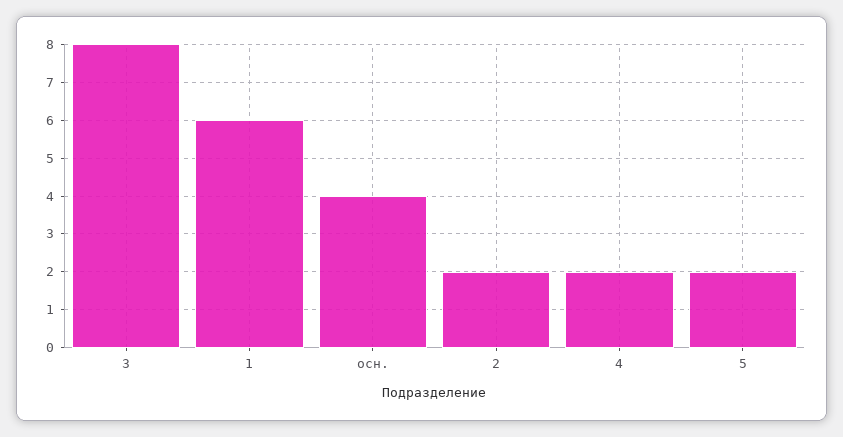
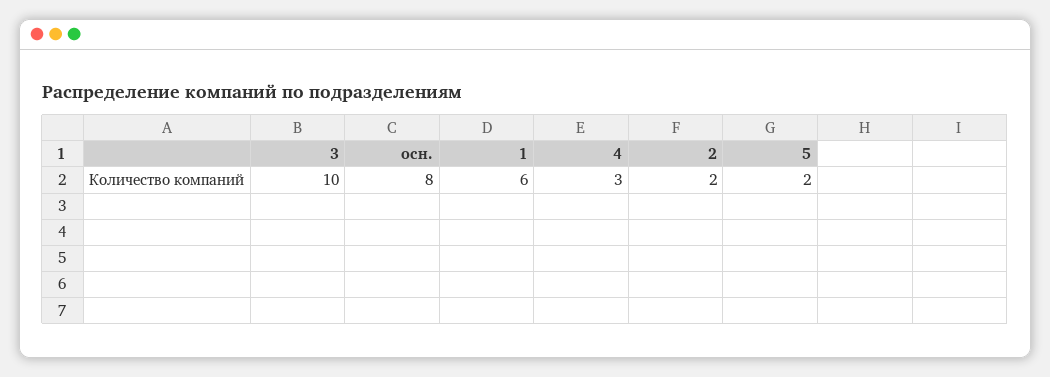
3: 8 -> 10
осн.: 4 -> 8
4: 2 -> 3

